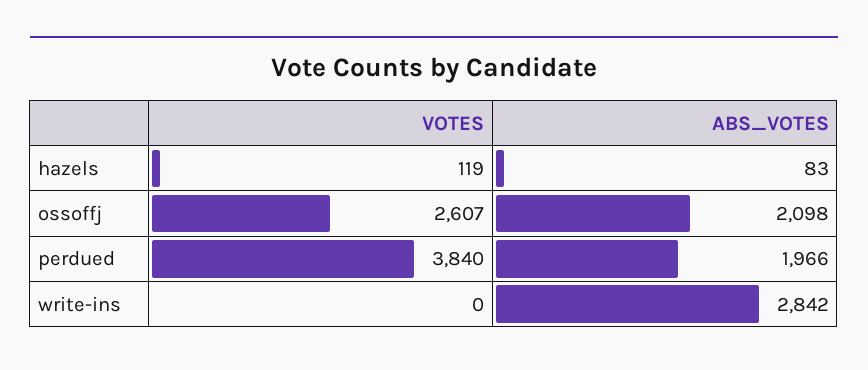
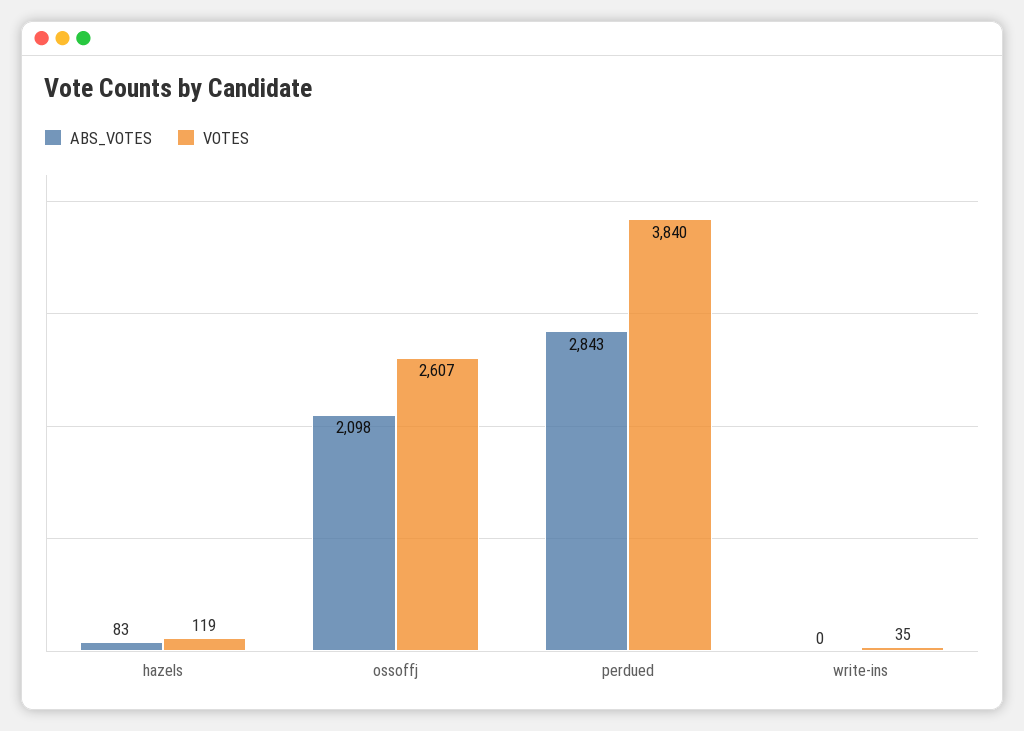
ABS_VOTES, perdued: 1966 -> 2843
VOTES, write-ins: 0 -> 35
ABS_VOTES, write-ins: 2842 -> 0

